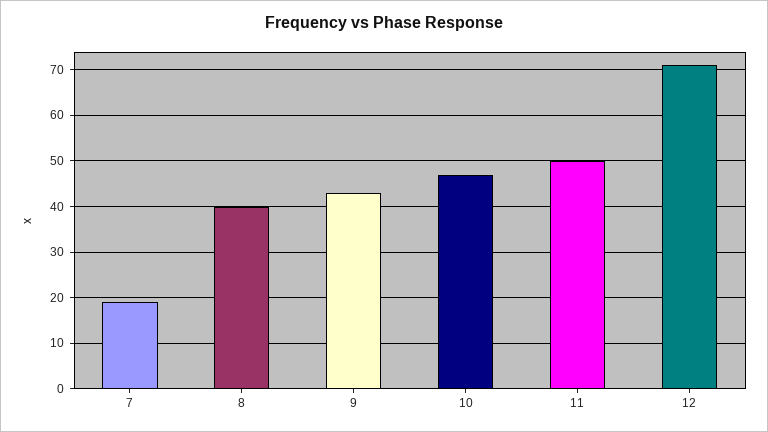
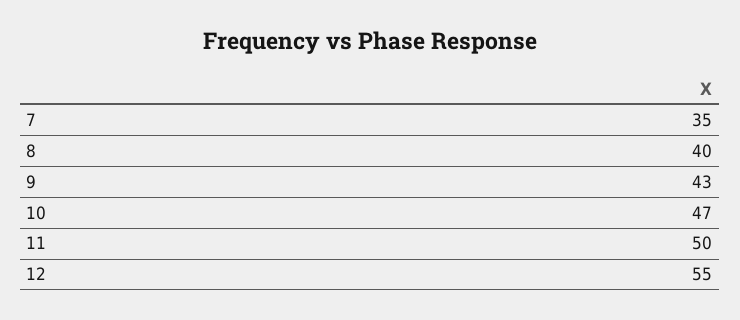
7: 20 -> 35
12: 70 -> 55

